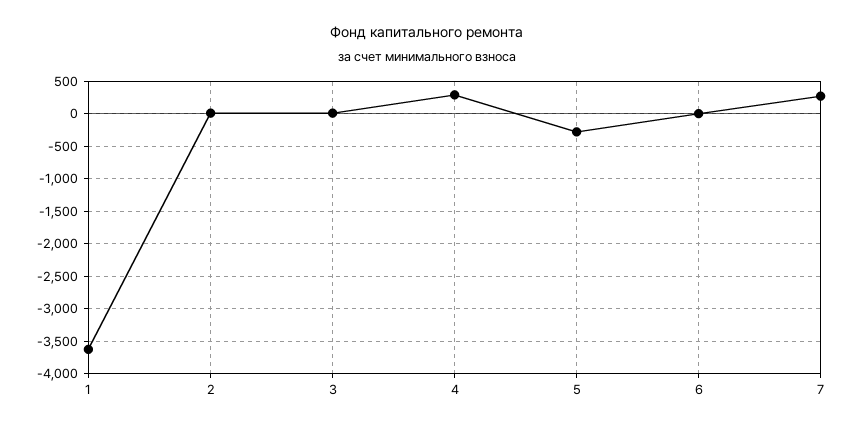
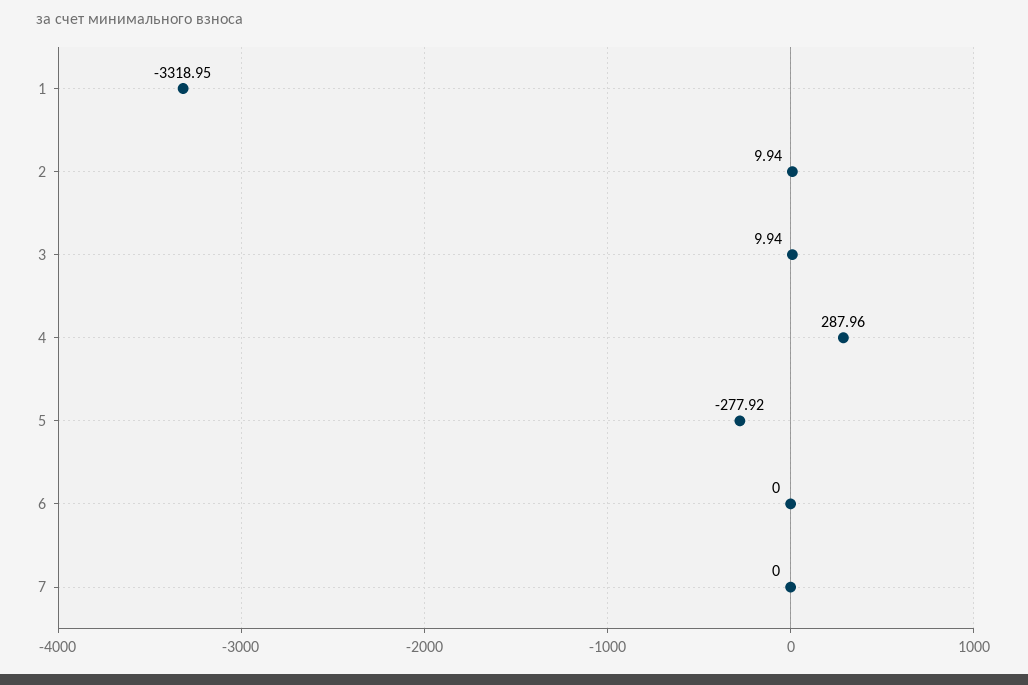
1: -3600 -> -3318.95
7: 300 -> 0

